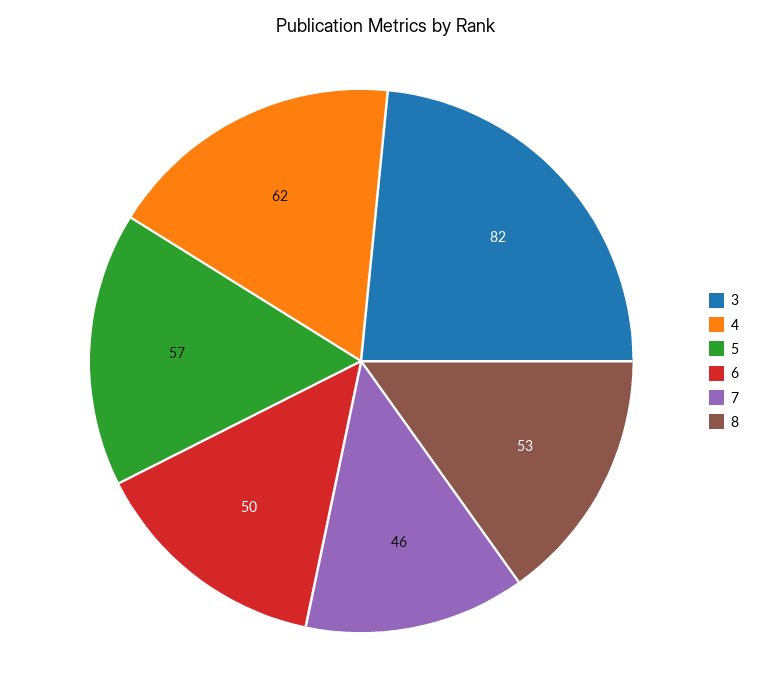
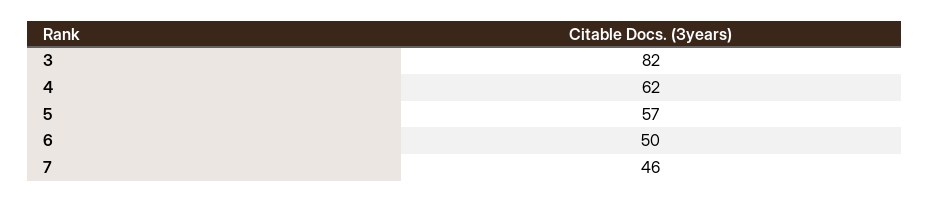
8: 53 -> none

